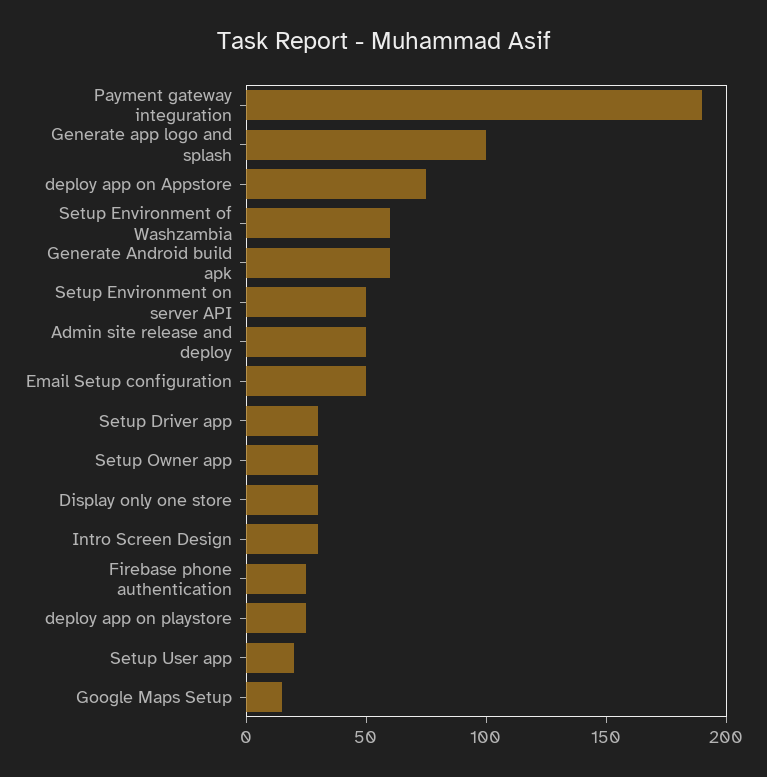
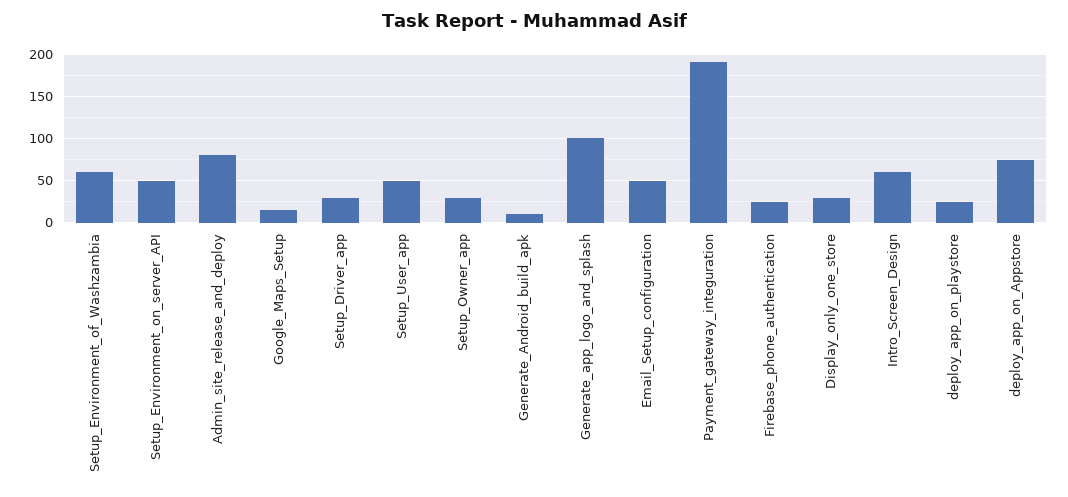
Generate Android build apk: 60 -> 10
Admin site release and deploy: 50 -> 80
Intro Screen Design: 30 -> 60
Setup User app: 20 -> 50

